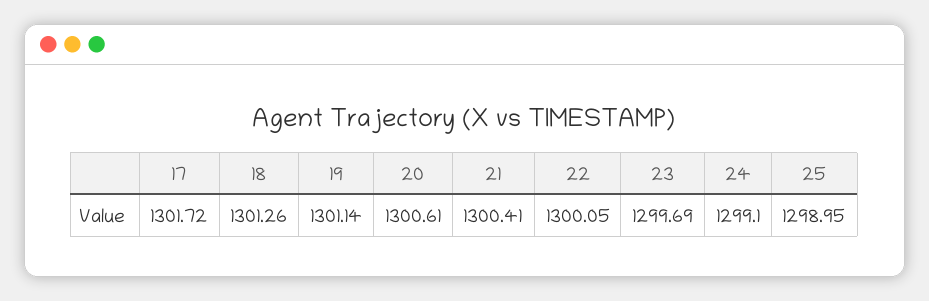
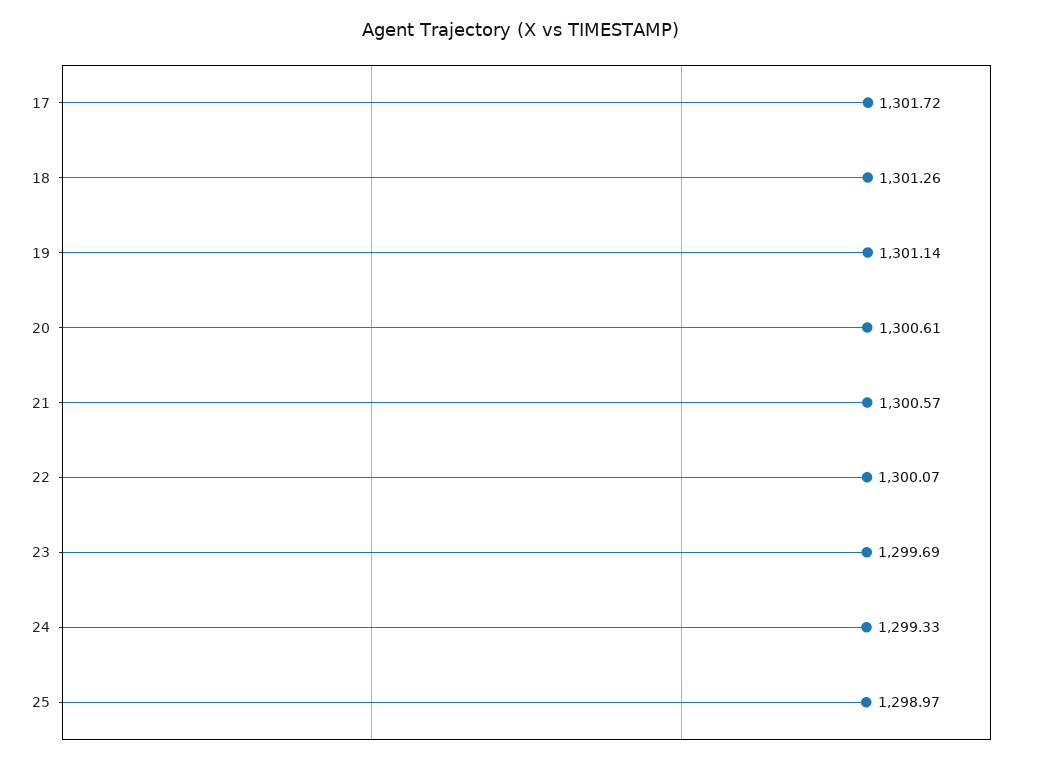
21: 1300.41 -> 1300.57
22: 1300.05 -> 1300.07
24: 1299.1 -> 1299.33
25: 1298.95 -> 1298.97

